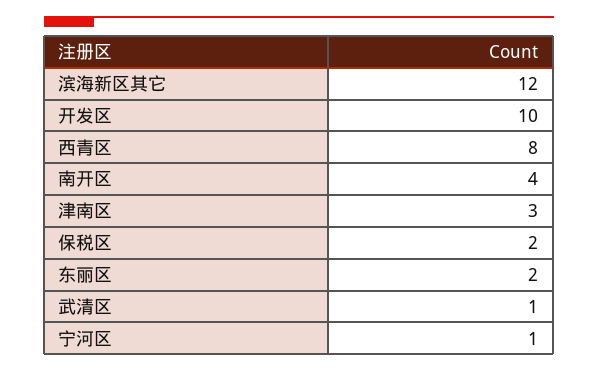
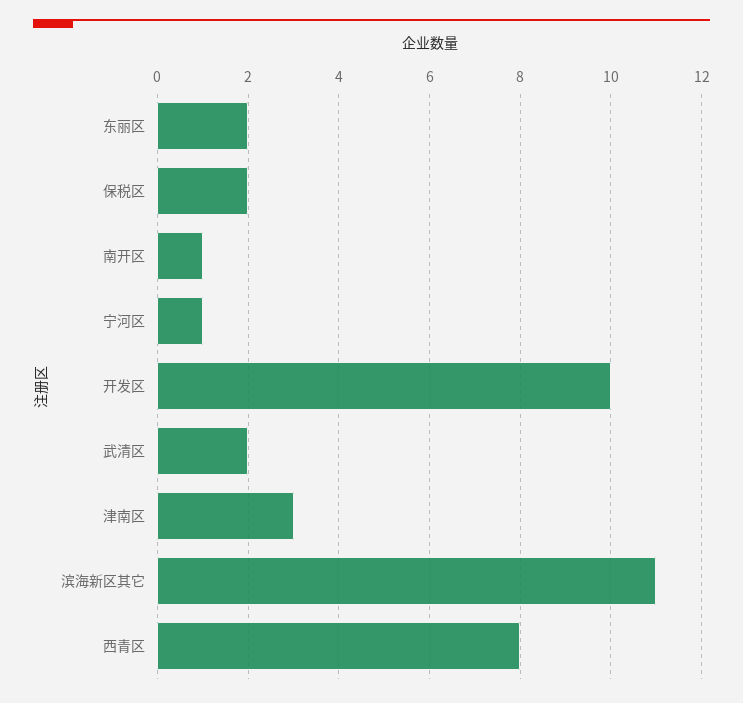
滨海新区其它: 12 -> 11
南开区: 4 -> 1
武清区: 1 -> 2

